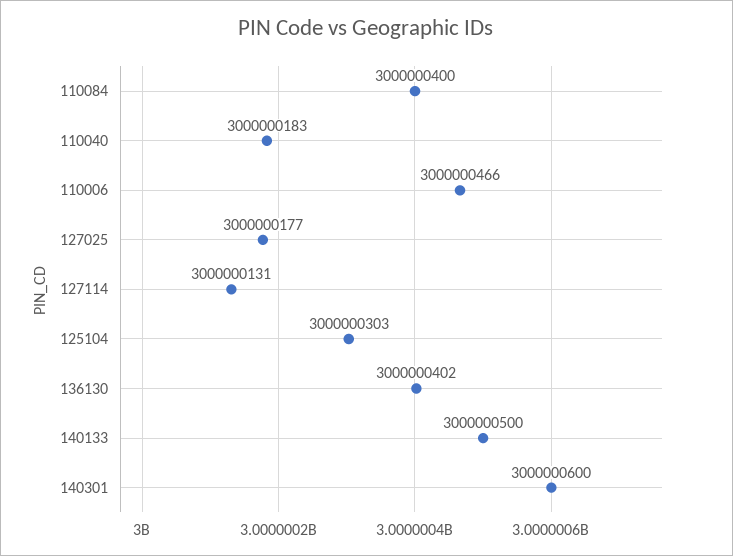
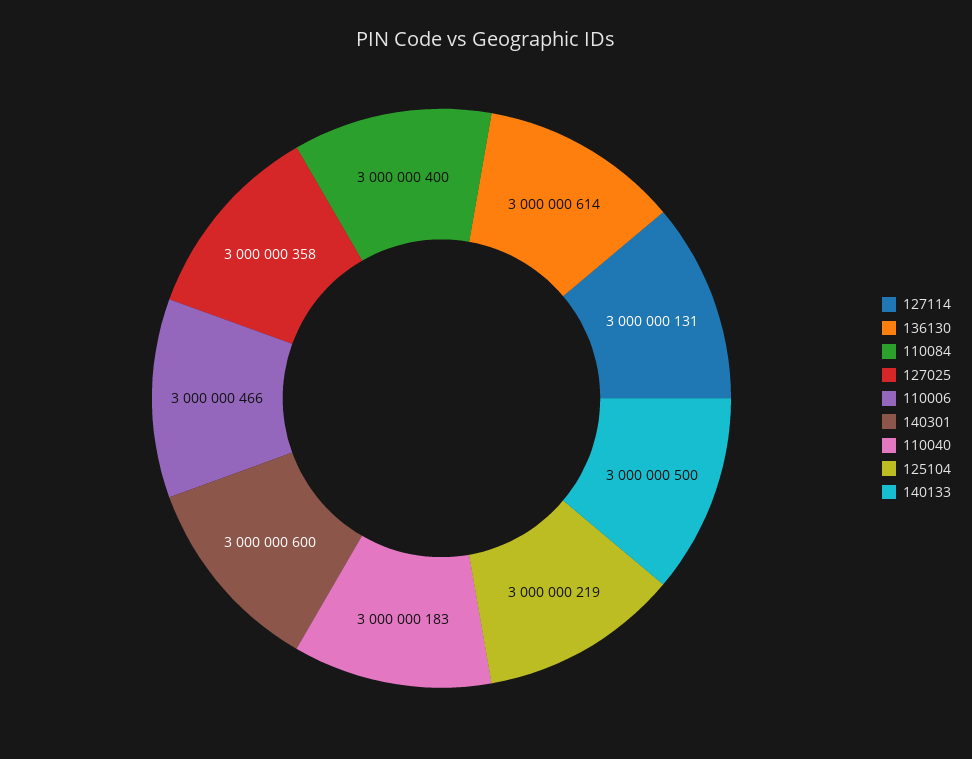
127025: 3000000177 -> 3000000358
125104: 3000000303 -> 3000000219
136130: 3000000402 -> 3000000614

